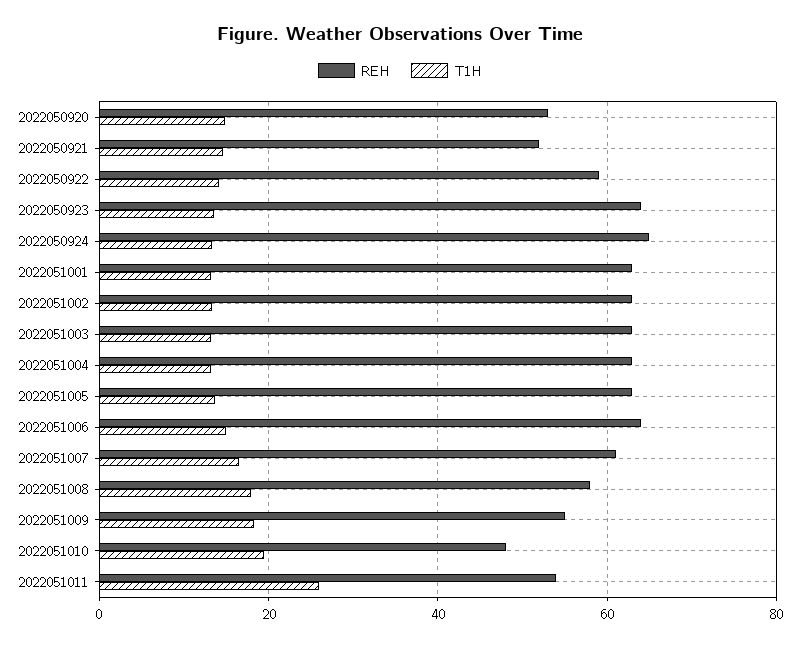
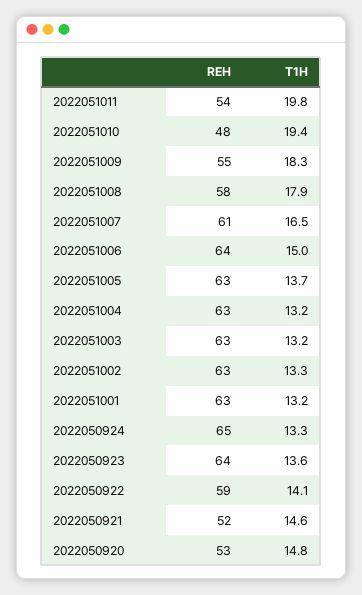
T1H, 2022051011: 26 -> 19.8

